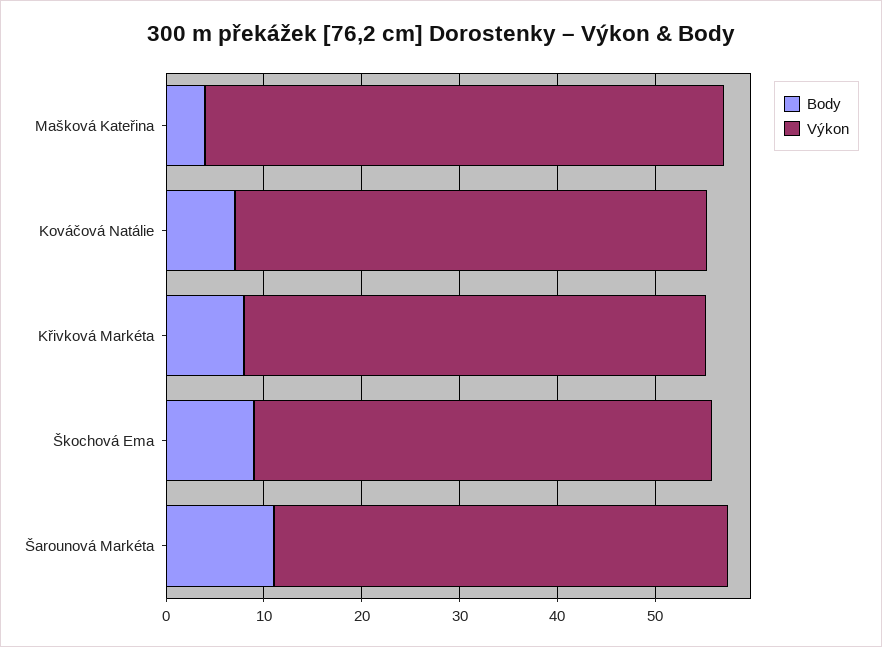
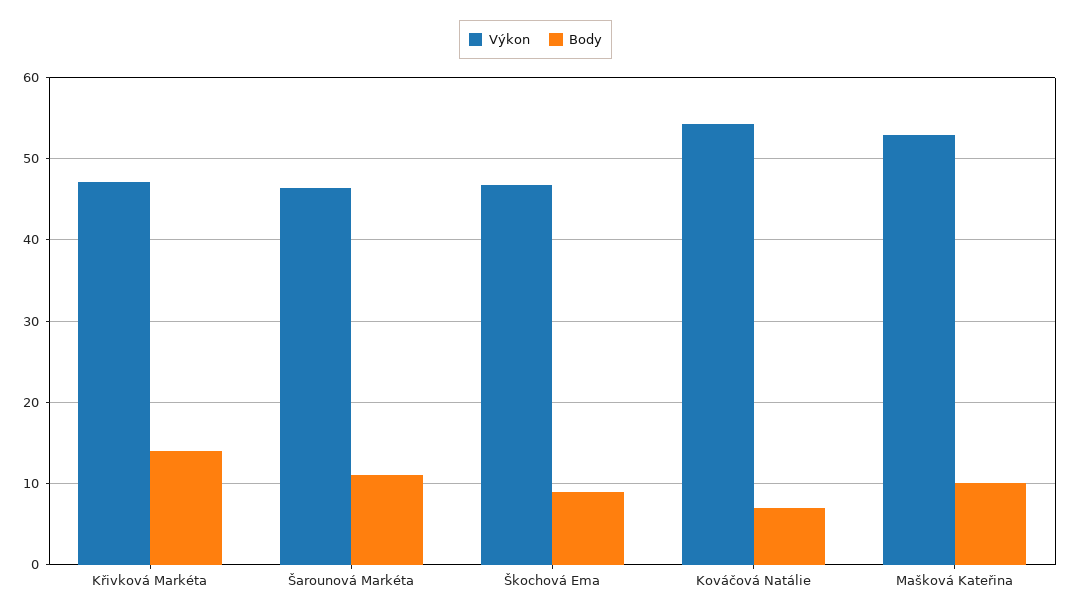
Body, Mašková Kateřina: 4 -> 10
Výkon, Kováčová Natálie: 48 -> 54
Body, Křivková Markéta: 8 -> 14

